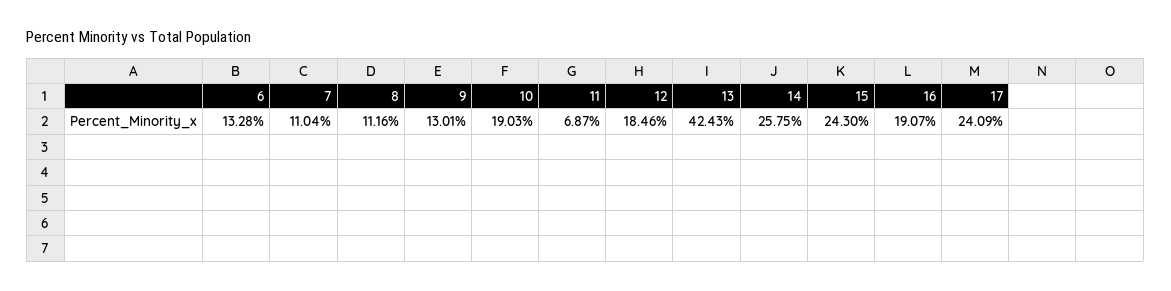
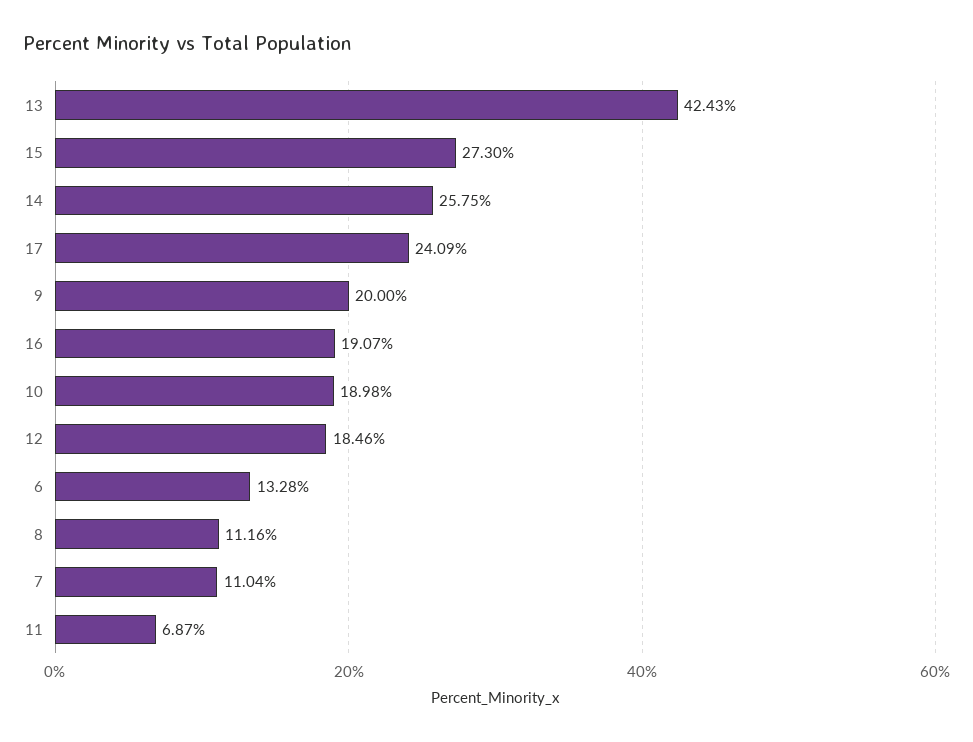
9: 13.01 -> 20
10: 19.03 -> 18.98
15: 24.3 -> 27.3

